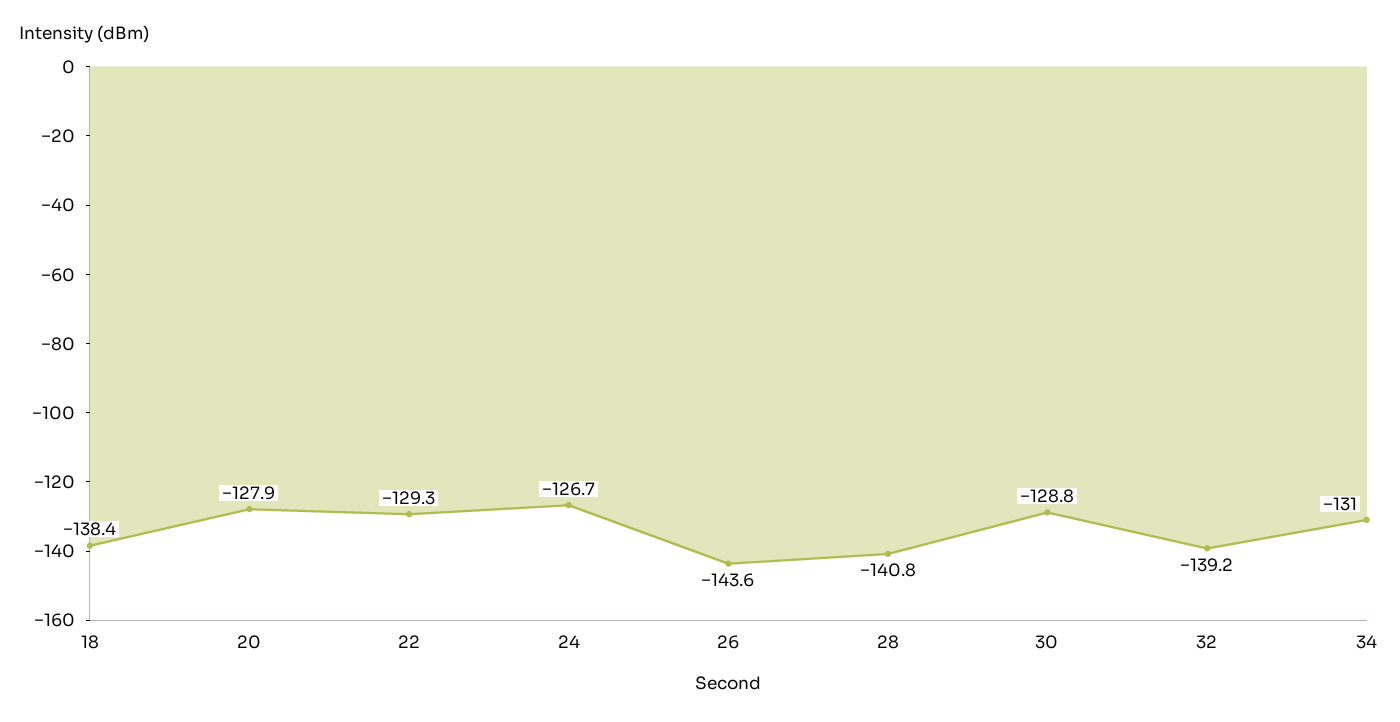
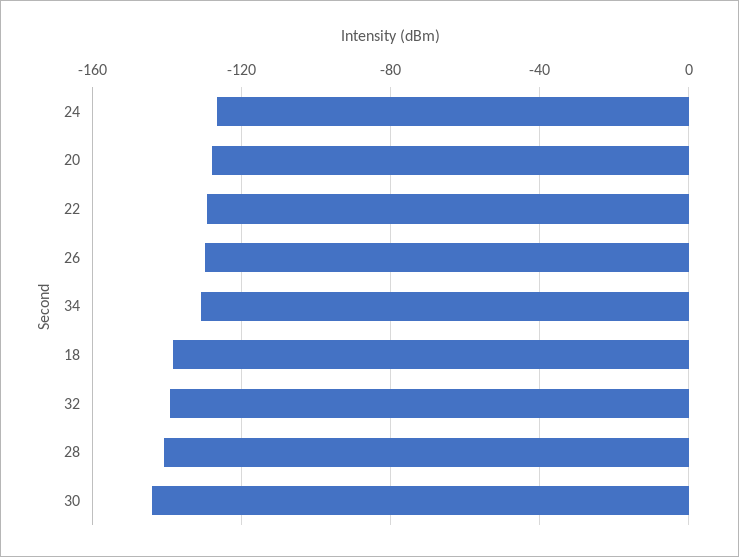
26: -143.6 -> -130
30: -128.8 -> -145

